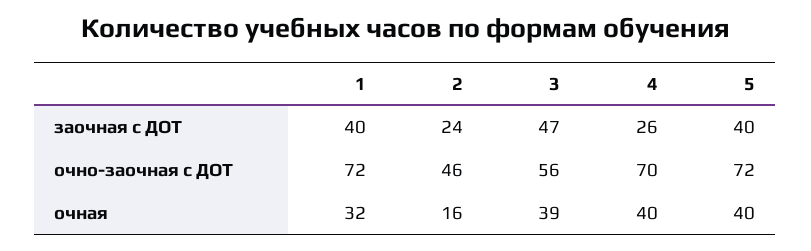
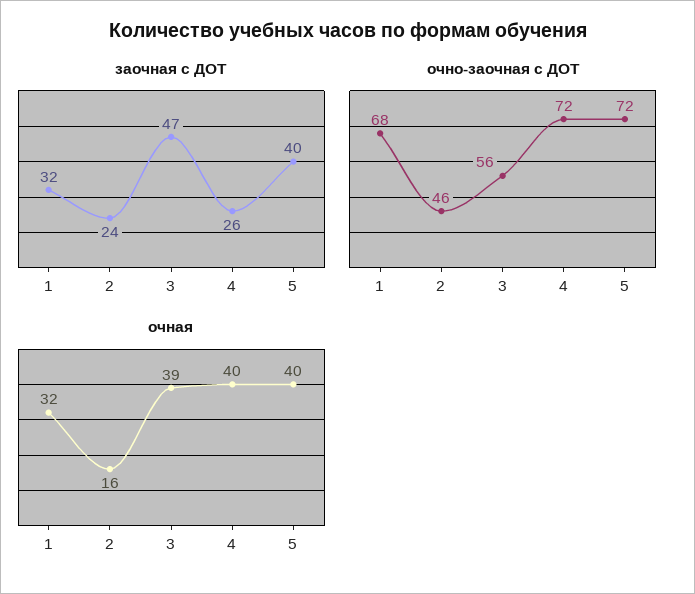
заочная с ДОТ, 1: 40 -> 32
очно-заочная с ДОТ, 1: 72 -> 68
очно-заочная с ДОТ, 4: 70 -> 72

